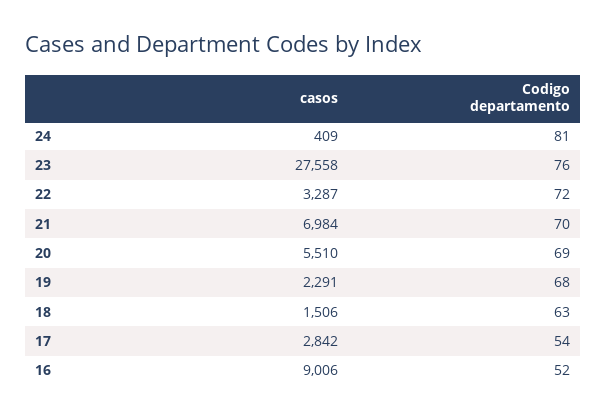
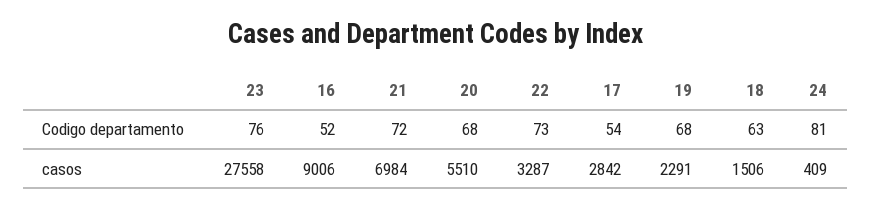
Codigo departamento, 22: 72 -> 73
Codigo departamento, 21: 70 -> 72
Codigo departamento, 20: 69 -> 68

